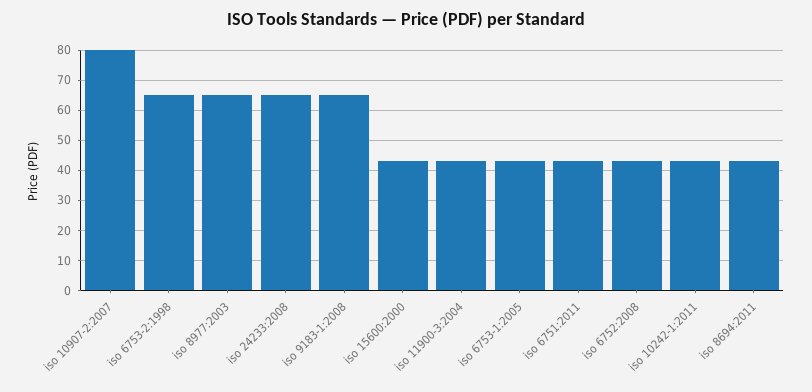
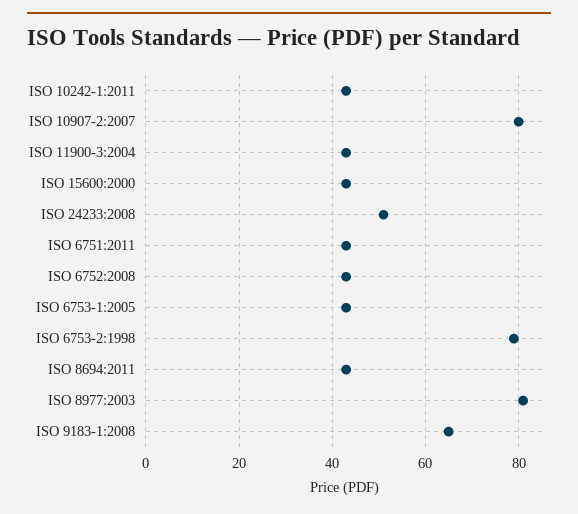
iso 6753-2:1998: 65 -> 80
iso 8977:2003: 65 -> 80
iso 24233:2008: 65 -> 50

